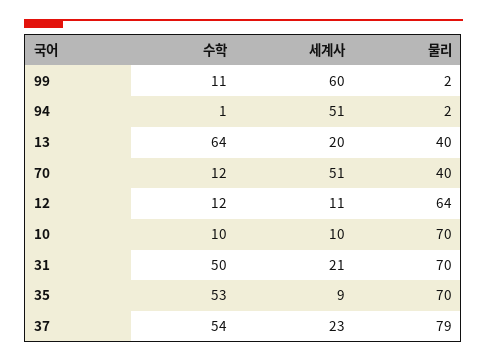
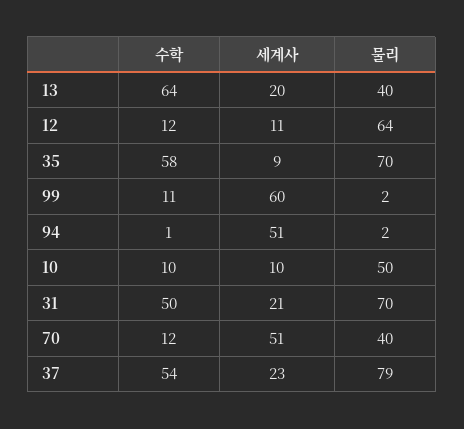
물리, 10: 70 -> 50
수학, 35: 53 -> 58

